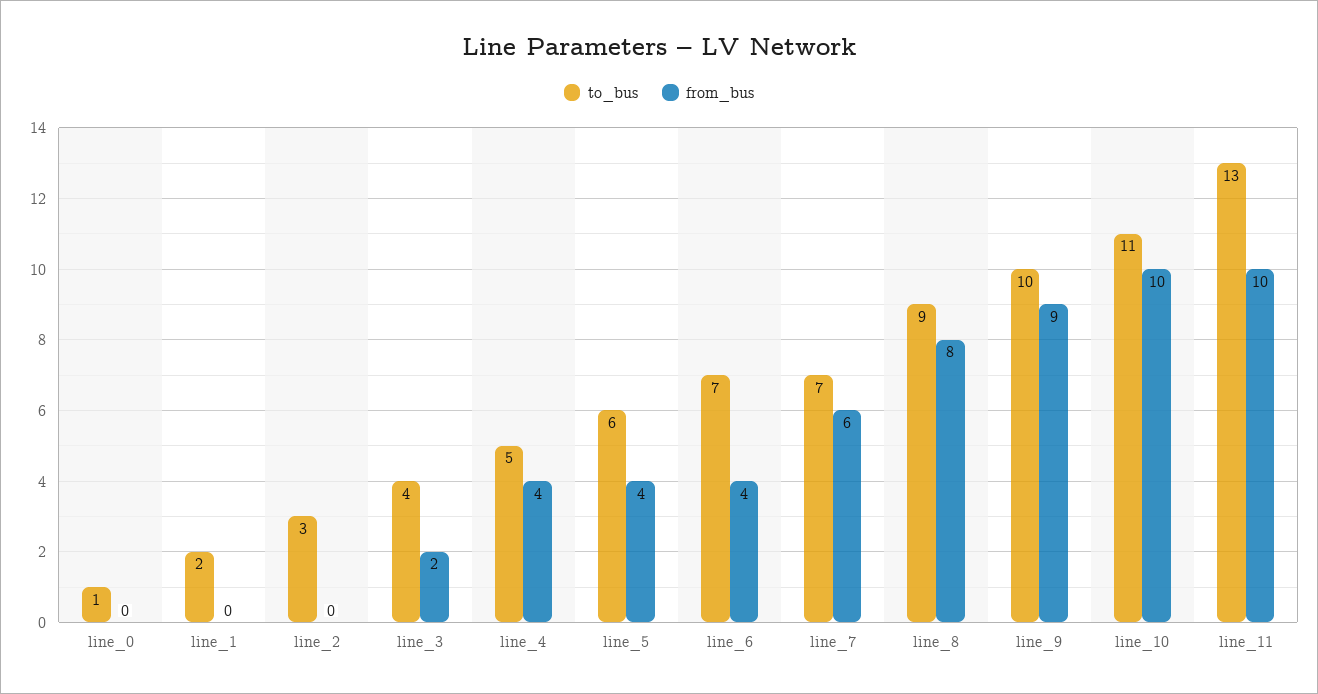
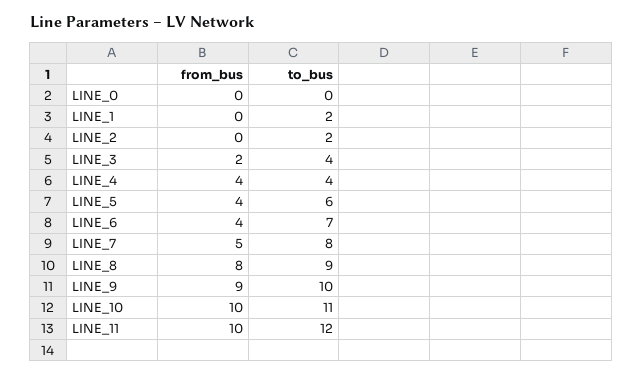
to_bus, line_0: 1 -> 0
to_bus, line_2: 3 -> 2
to_bus, line_4: 5 -> 4
to_bus, line_7: 7 -> 8
from_bus, line_7: 6 -> 5
to_bus, line_11: 13 -> 12

